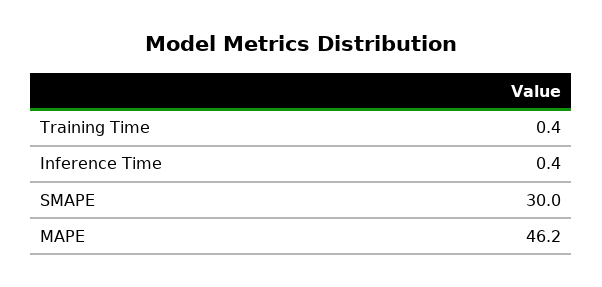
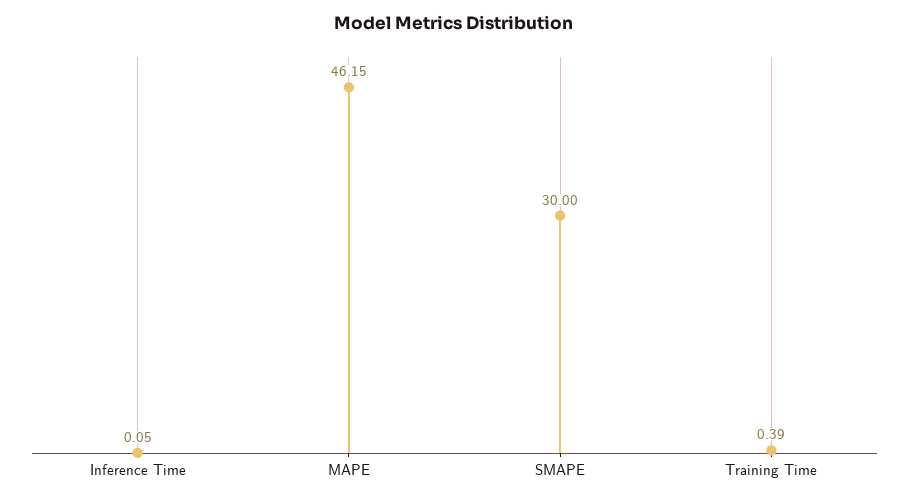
Inference Time: 0.4 -> 0.05

